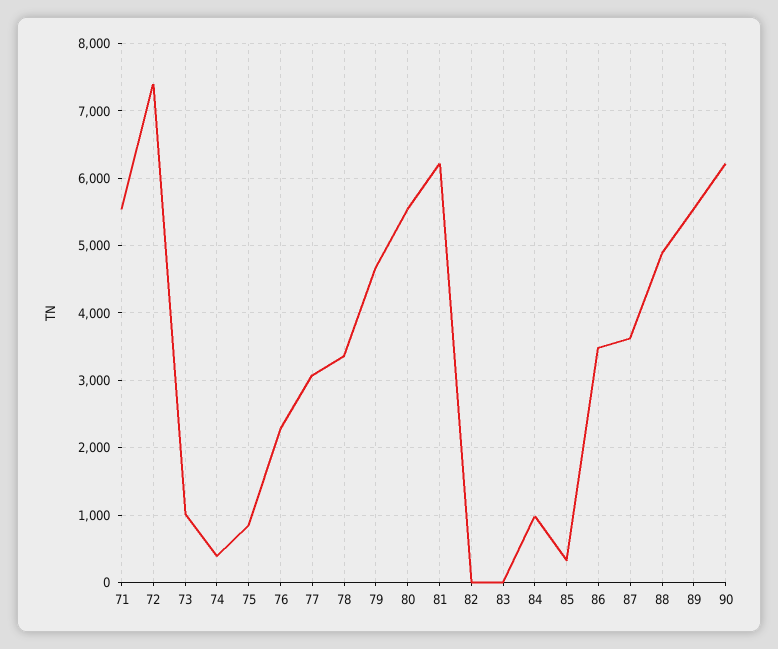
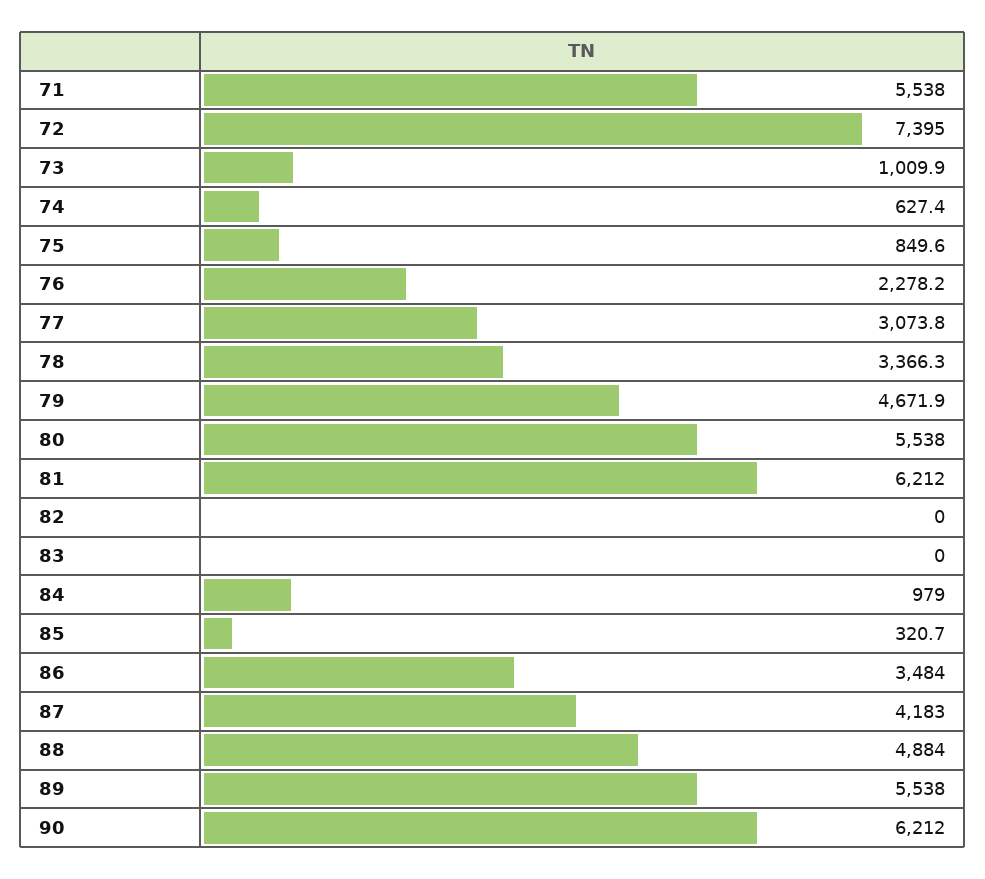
74: 400 -> 627.4
87: 3600 -> 4183

